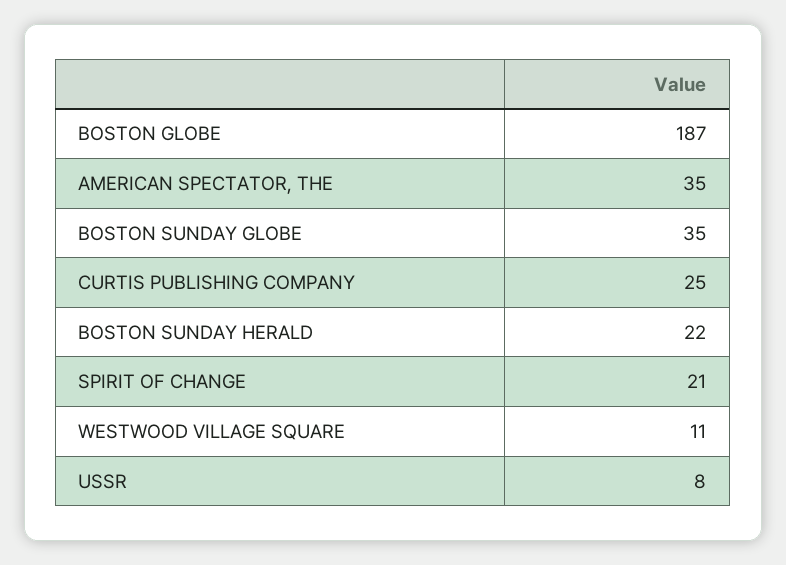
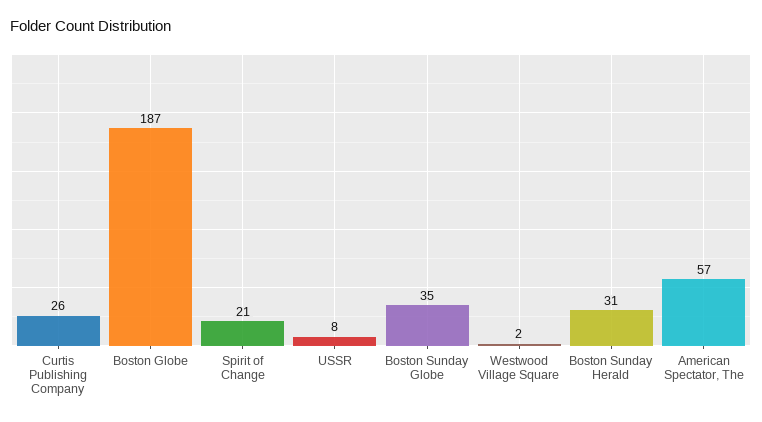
AMERICAN SPECTATOR, THE: 35 -> 57
CURTIS PUBLISHING COMPANY: 25 -> 26
BOSTON SUNDAY HERALD: 22 -> 31
WESTWOOD VILLAGE SQUARE: 11 -> 2

